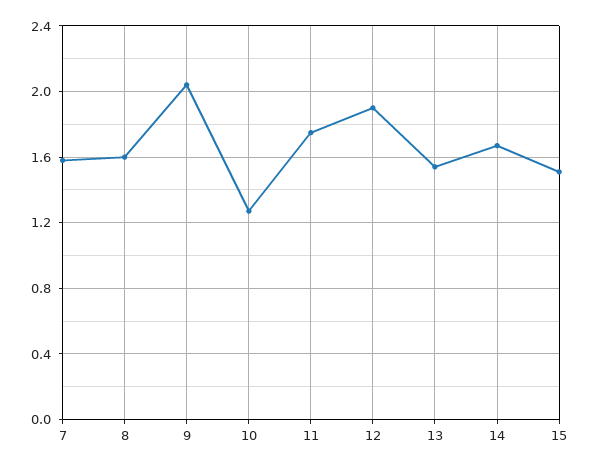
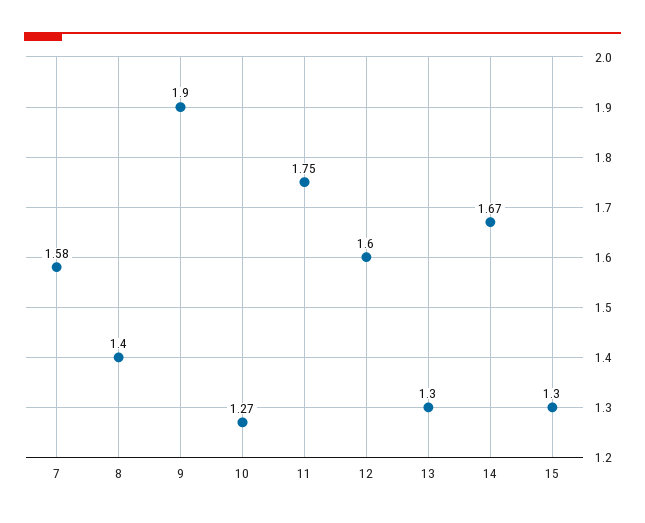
8: 1.6 -> 1.4
9: 2.05 -> 1.9
12: 1.9 -> 1.6
13: 1.55 -> 1.3
15: 1.5 -> 1.3

